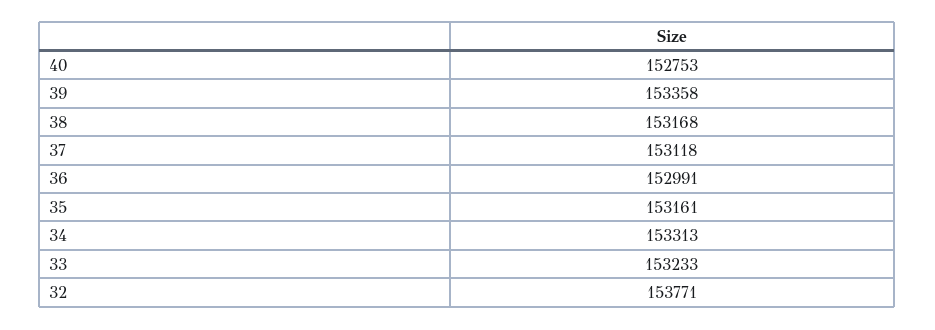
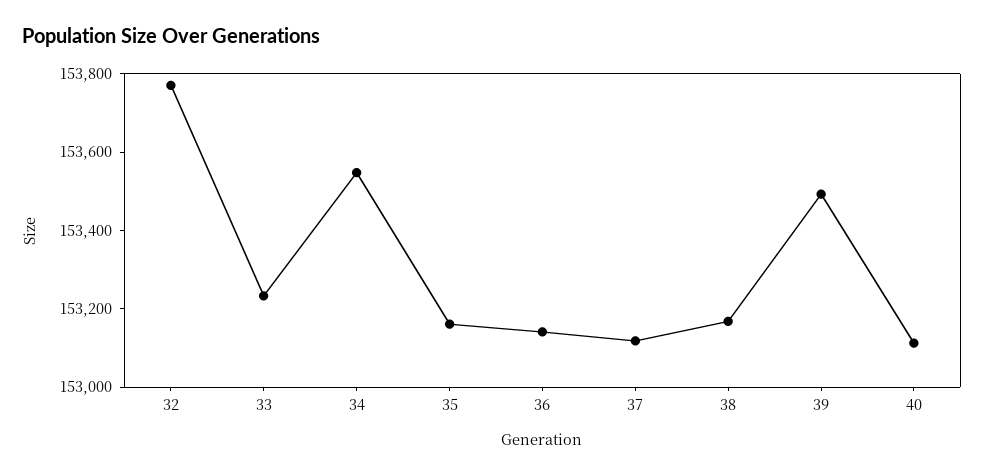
40: 152753 -> 153100
39: 153358 -> 153500
36: 152991 -> 153150
34: 153313 -> 153550

